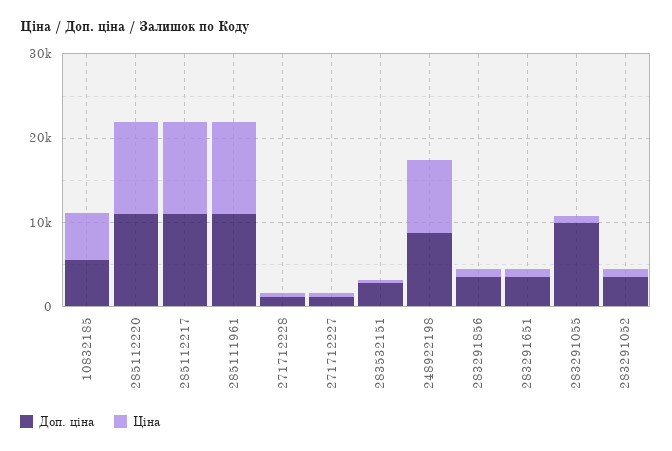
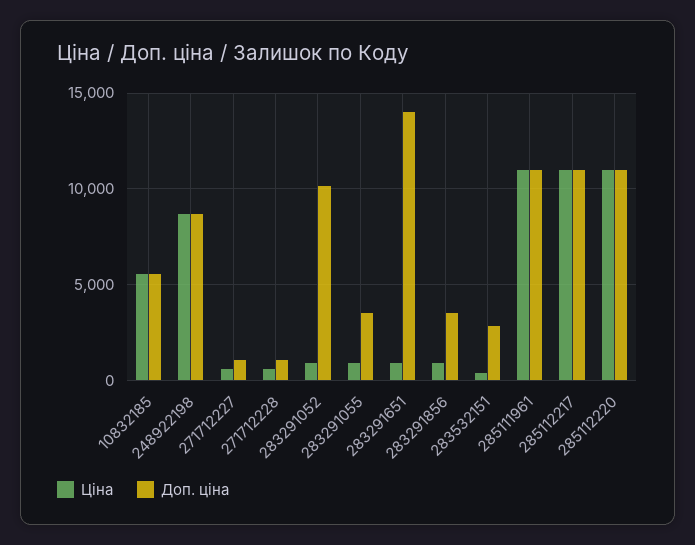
Доп. ціна, 283291651: 4000 -> 14000
Доп. ціна, 283291055: 10000 -> 3500
Доп. ціна, 283291052: 4000 -> 10000

